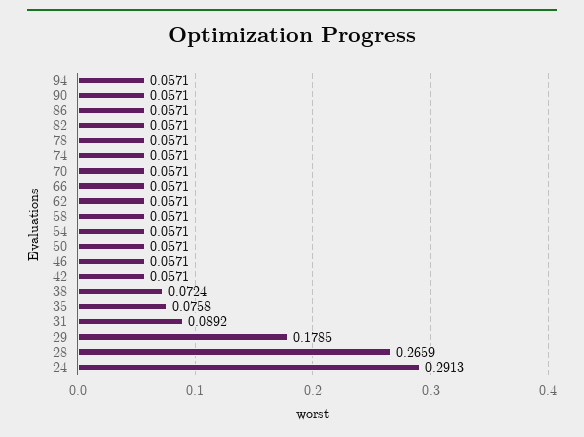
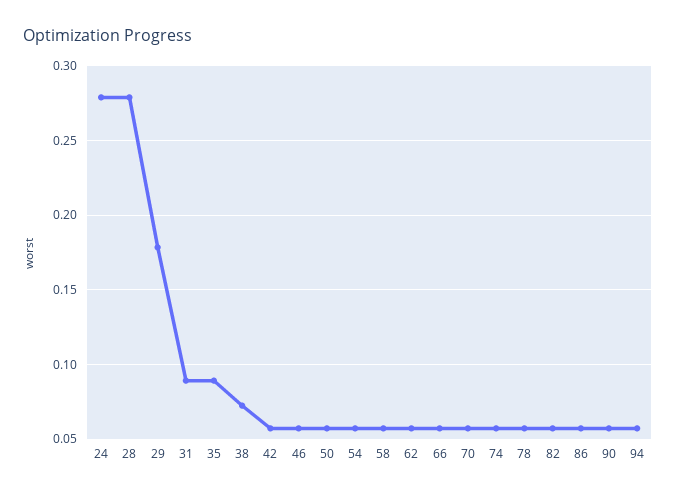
35: 0.0758 -> 0.09
28: 0.2659 -> 0.28
24: 0.2913 -> 0.28

